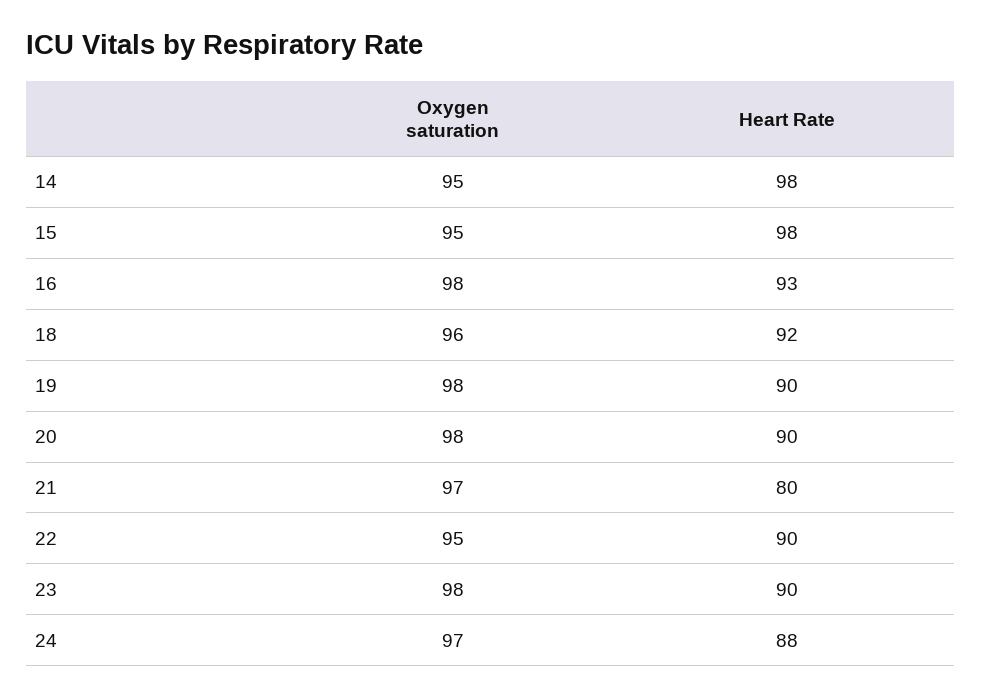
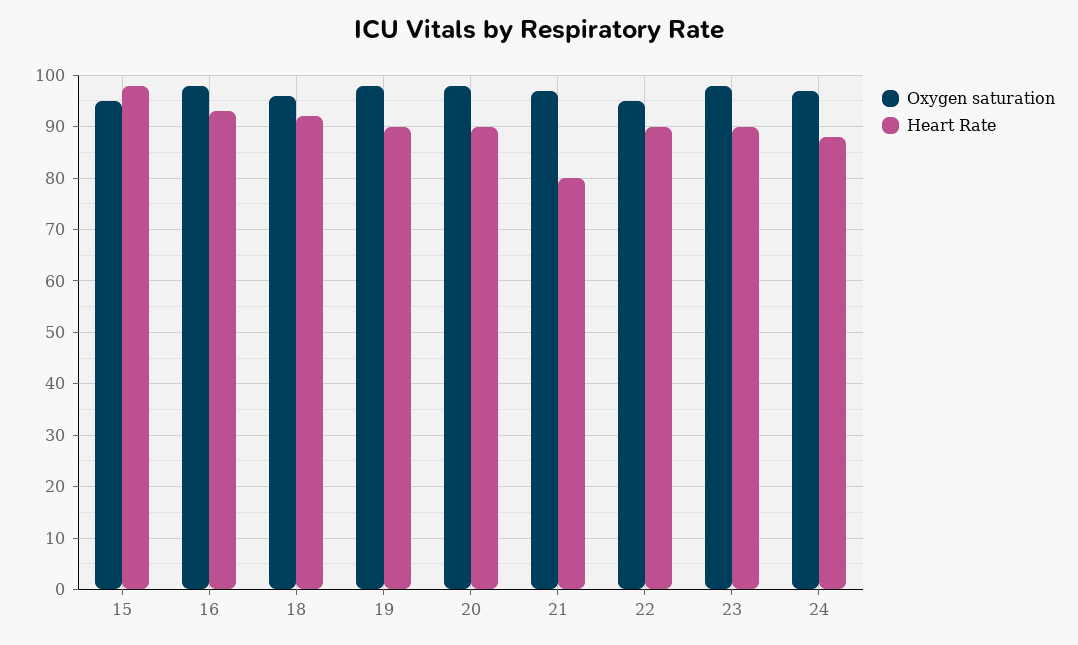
Oxygen saturation, 14: 95 -> none
Heart Rate, 14: 98 -> none

